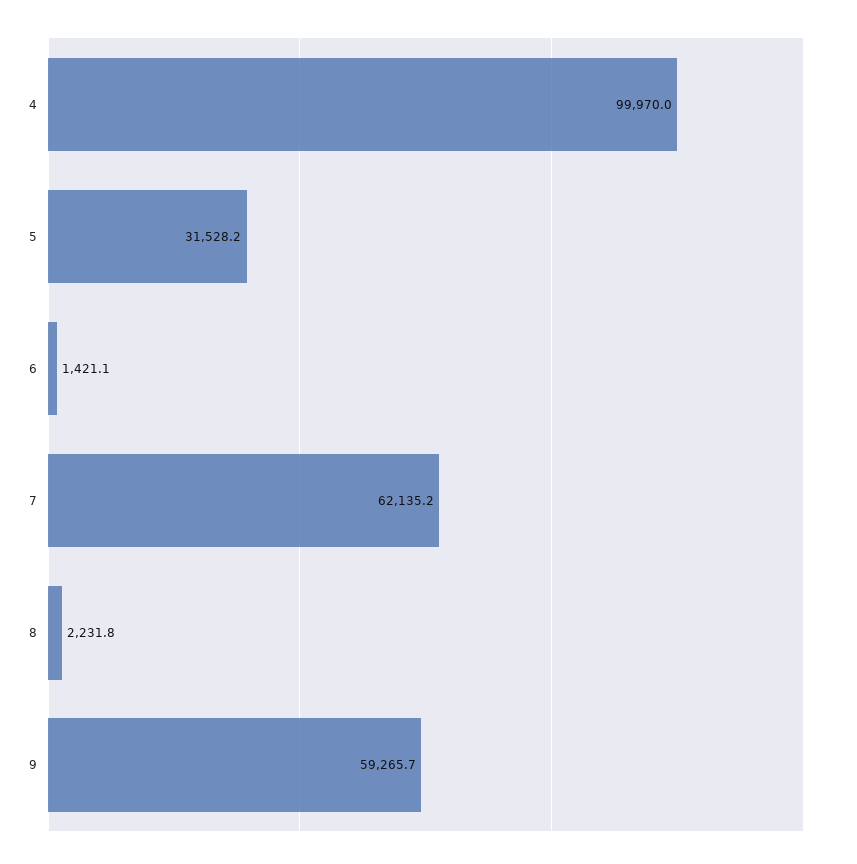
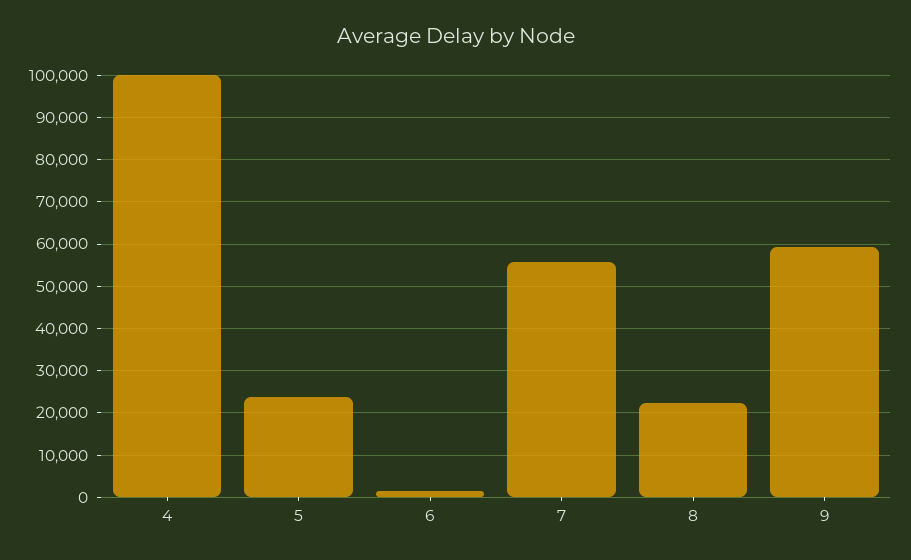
5: 31528.2 -> 24000
7: 62135.2 -> 56000
8: 2231.8 -> 22000

